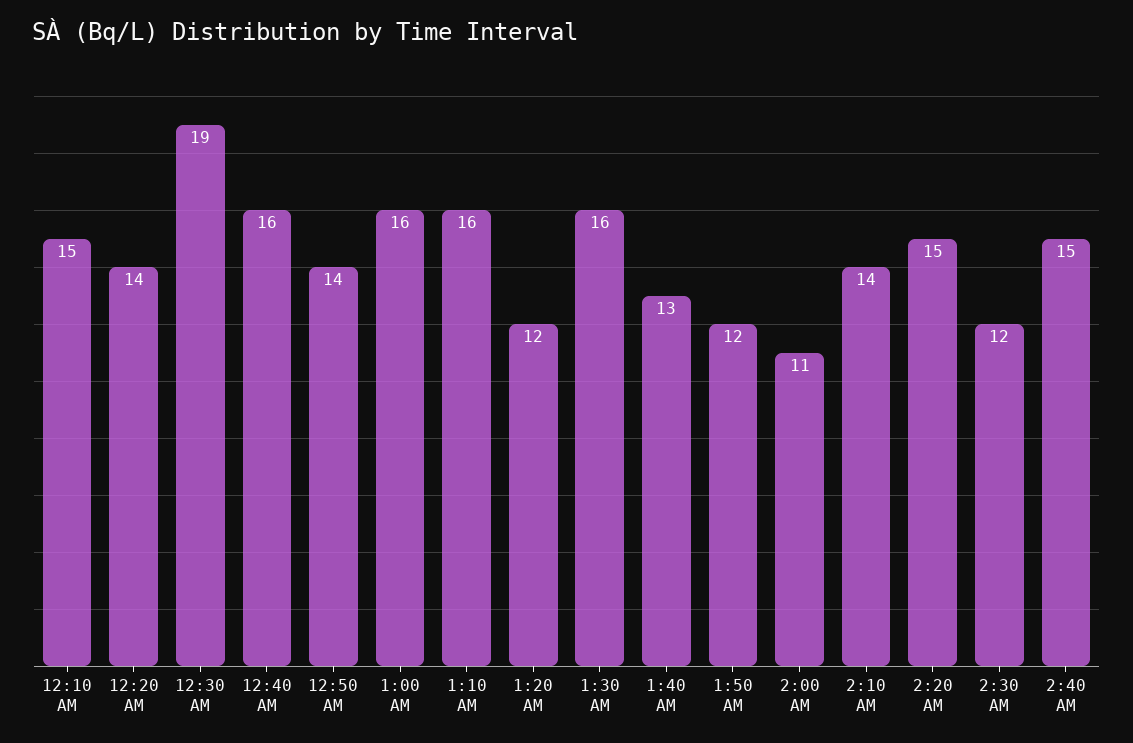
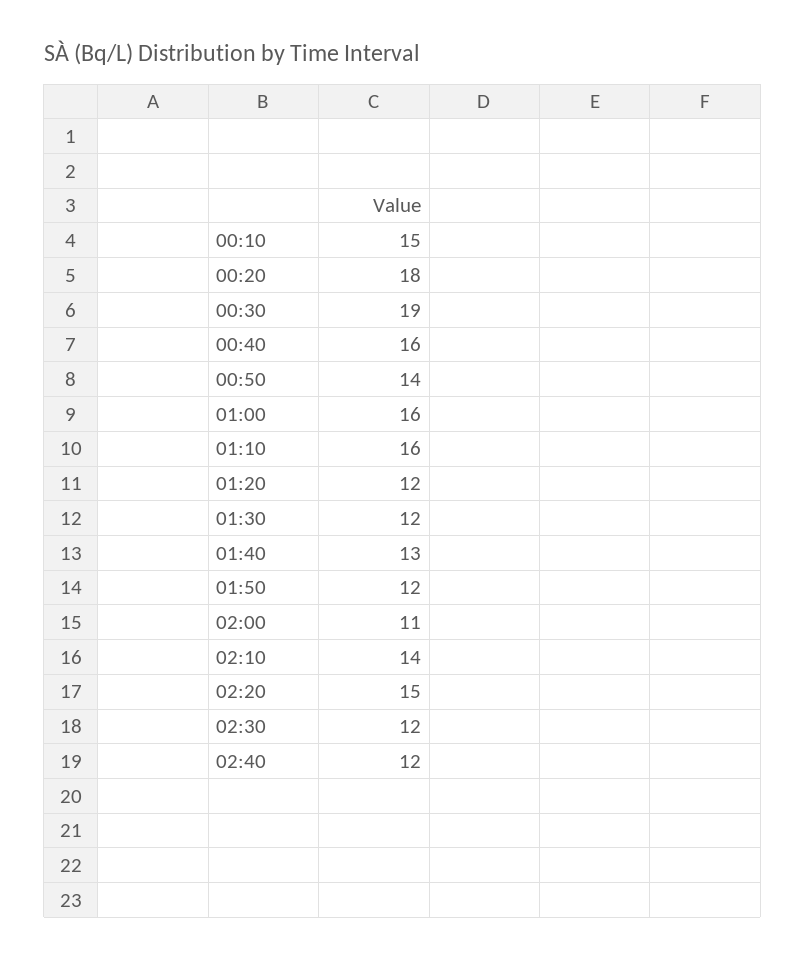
12:20 AM: 14 -> 18
1:30 AM: 16 -> 12
2:40 AM: 15 -> 12

